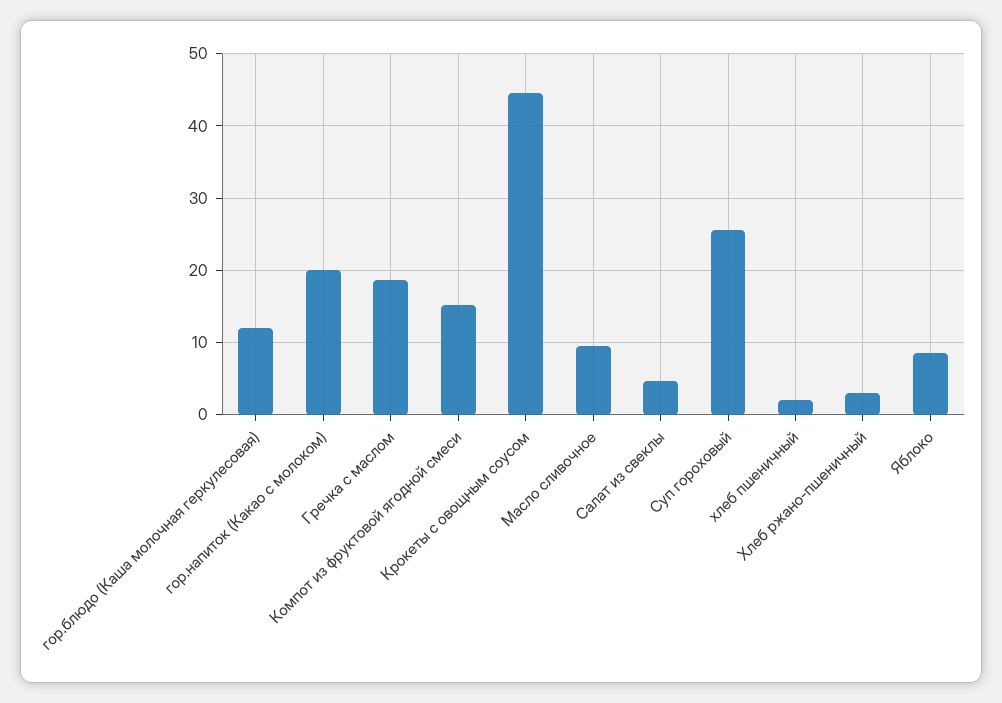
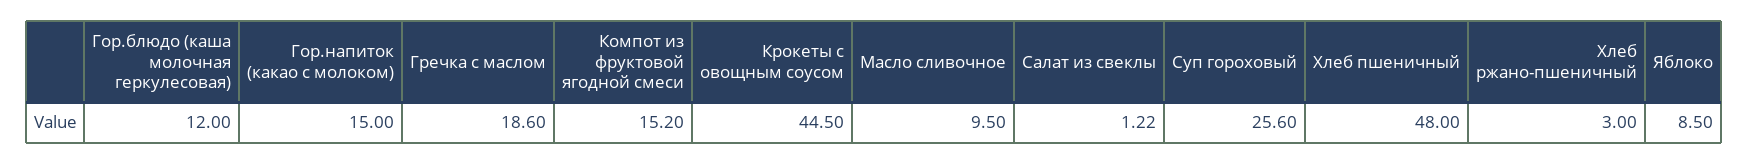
гор.напиток (Какао с молоком): 20 -> 15
Салат из свеклы: 5 -> 1.22
хлеб пшеничный: 2 -> 48

